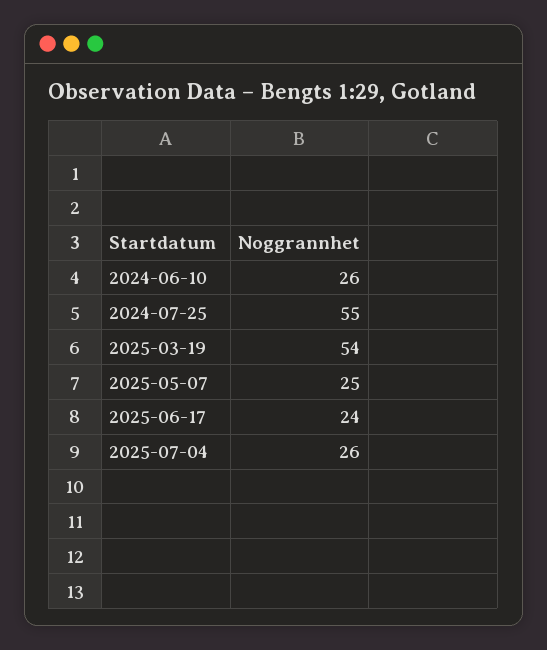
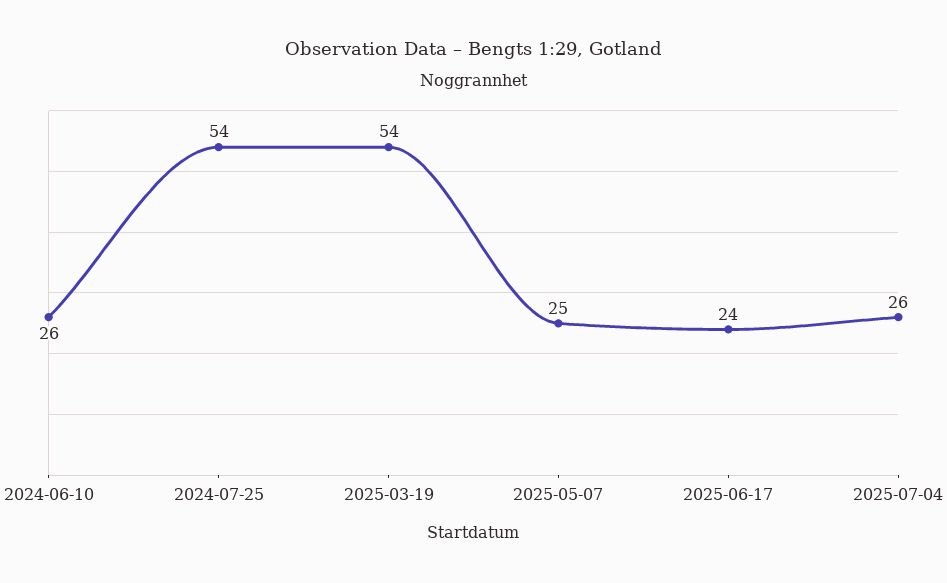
2024-07-25: 55 -> 54

